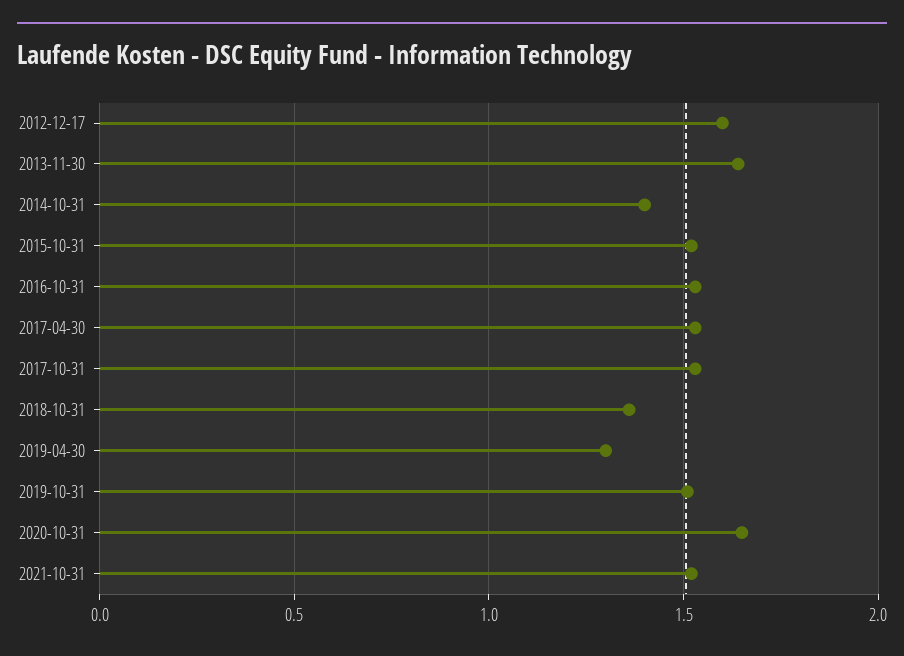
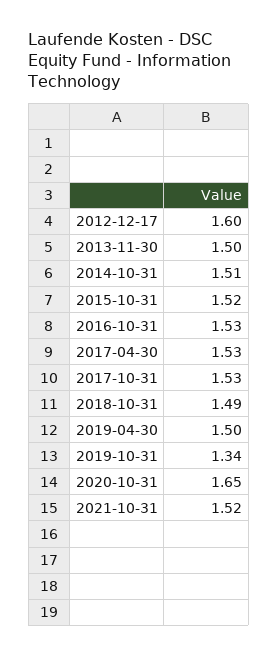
2013-11-30: 1.65 -> 1.5
2014-10-31: 1.4 -> 1.51
2018-10-31: 1.35 -> 1.49
2019-04-30: 1.3 -> 1.5
2019-10-31: 1.5 -> 1.34

